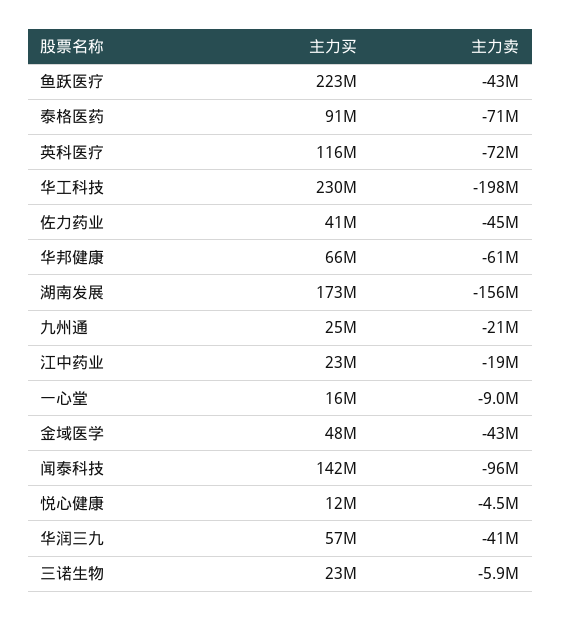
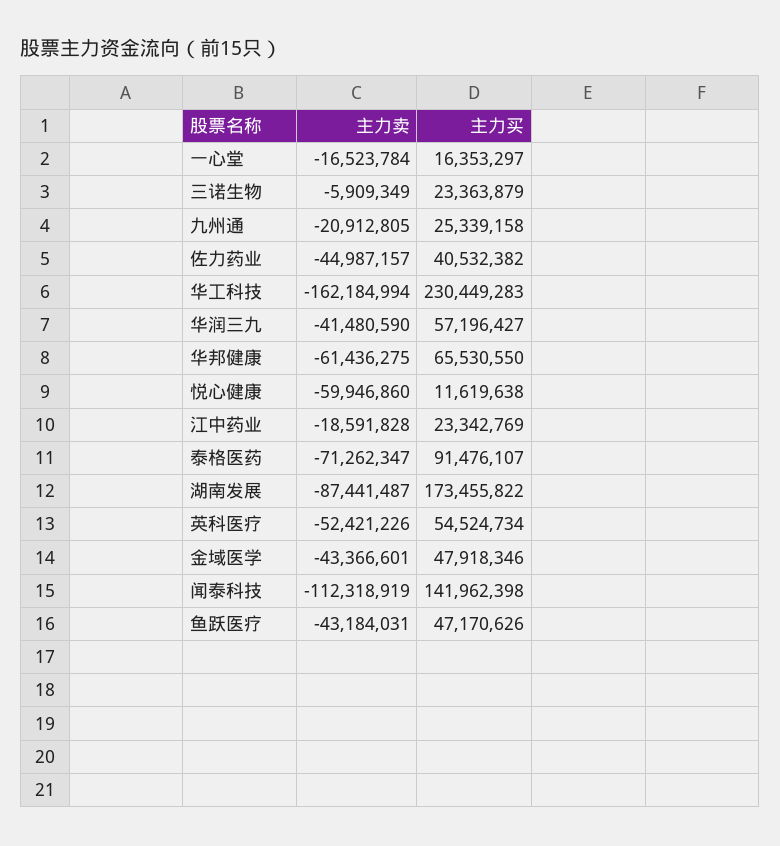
主力买, 鱼跃医疗: 223000000 -> 47170626
主力买, 英科医疗: 116000000 -> 54524734
主力卖, 英科医疗: -72000000 -> -52421226
主力卖, 华工科技: -198000000 -> -162184994
主力卖, 湖南发展: -156000000 -> -87441487
主力卖, 一心堂: -9000000 -> -16523784
主力卖, 闻泰科技: -96000000 -> -112318919
主力卖, 悦心健康: -4500000 -> -59946860

